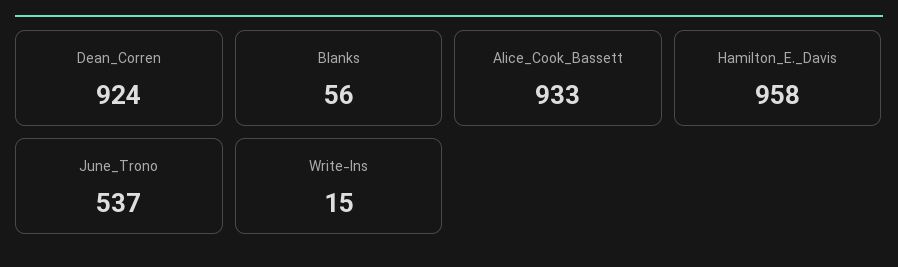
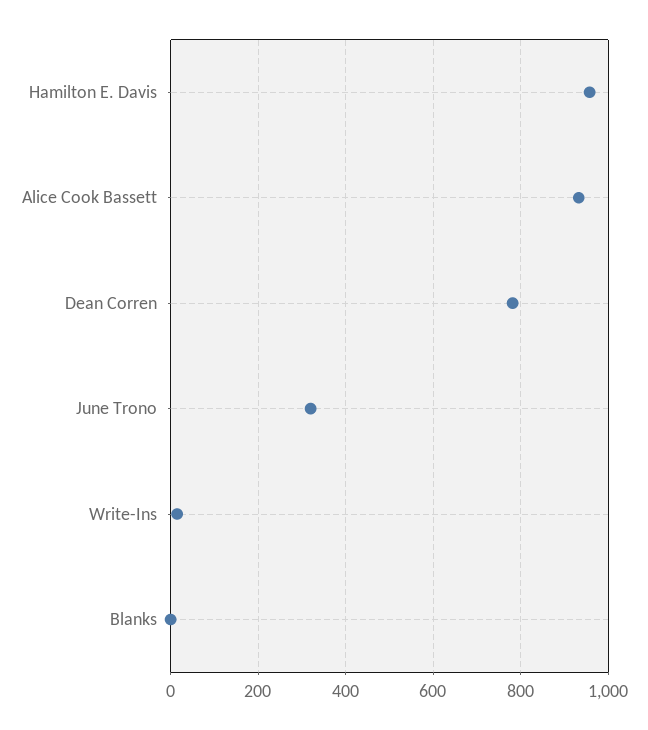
Dean_Corren: 924 -> 780
Blanks: 56 -> 0
June_Trono: 537 -> 320

